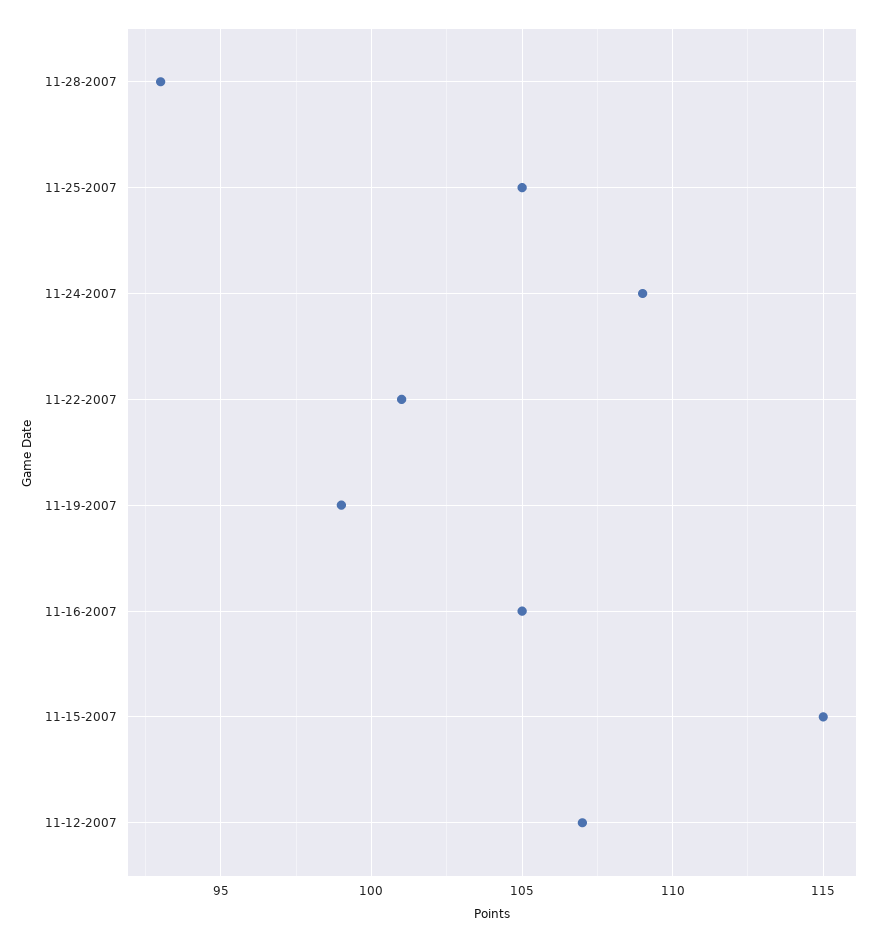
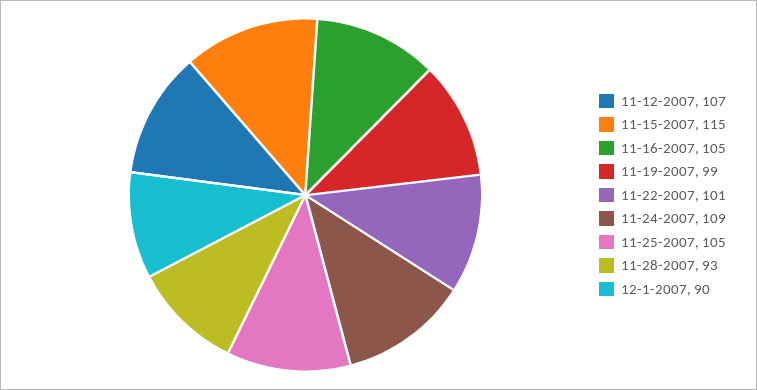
12-1-2007: none -> 90

